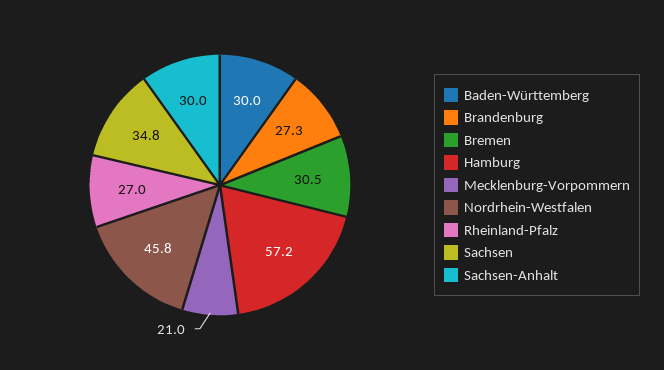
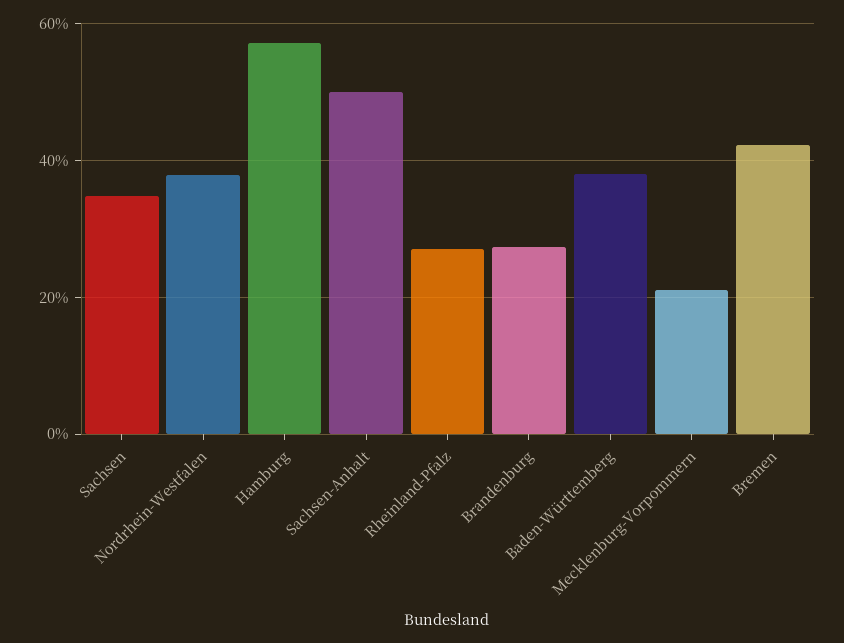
Baden-Württemberg: 30 -> 38
Bremen: 30.5 -> 42
Nordrhein-Westfalen: 45.8 -> 38
Sachsen-Anhalt: 30 -> 50

